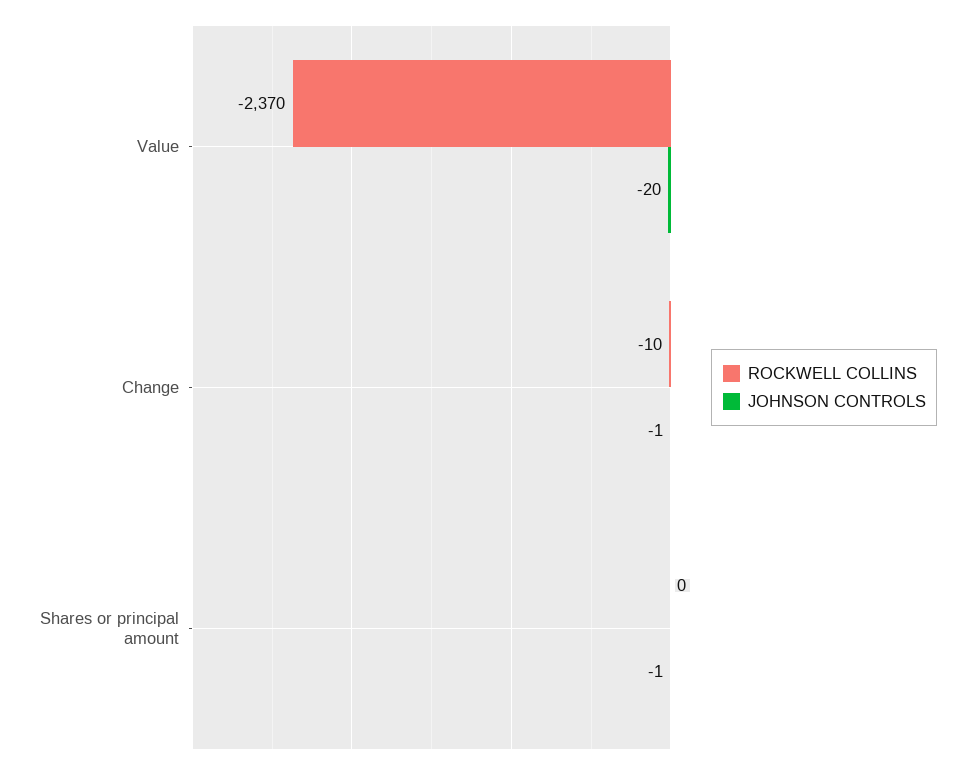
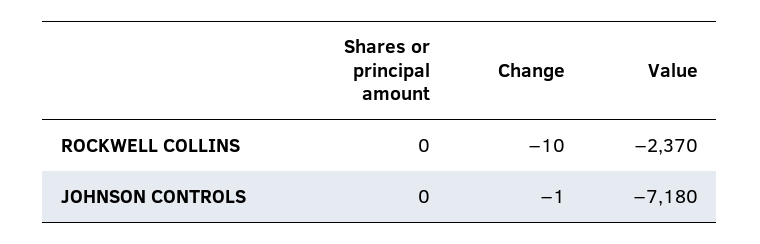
JOHNSON CONTROLS, Value: -20 -> -7180
JOHNSON CONTROLS, Shares or principal amount: -1 -> 0

